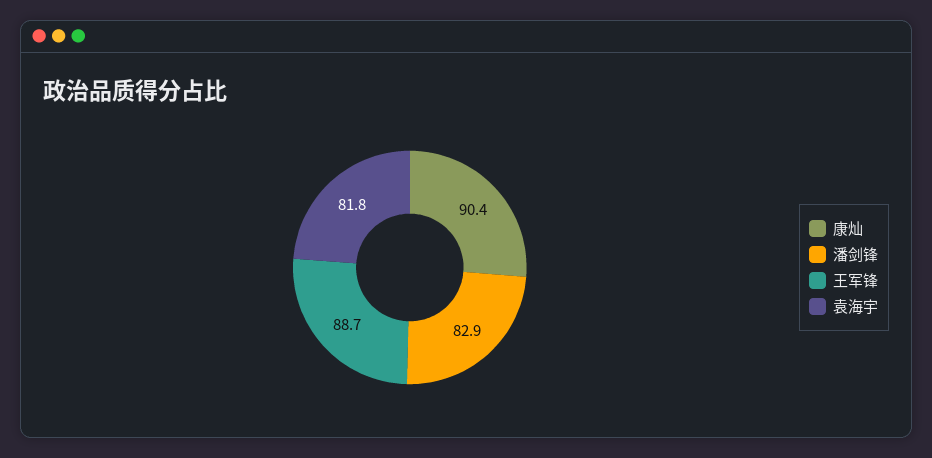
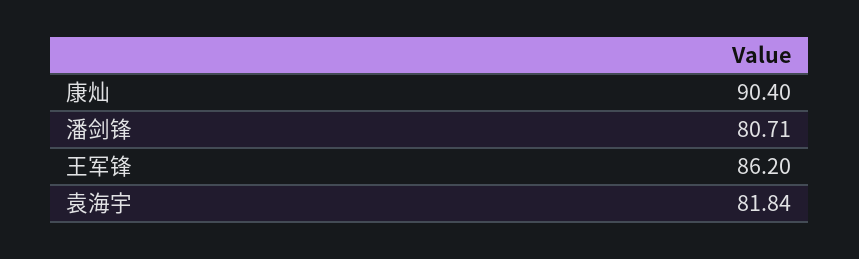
潘剑锋: 82.9 -> 80.71
王军锋: 88.7 -> 86.2

